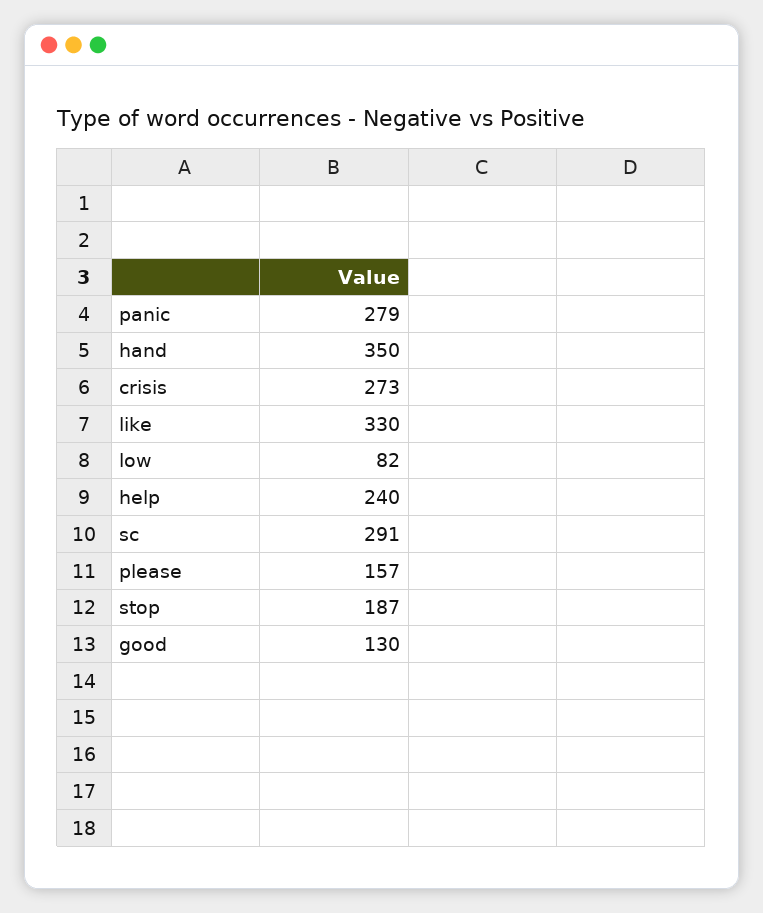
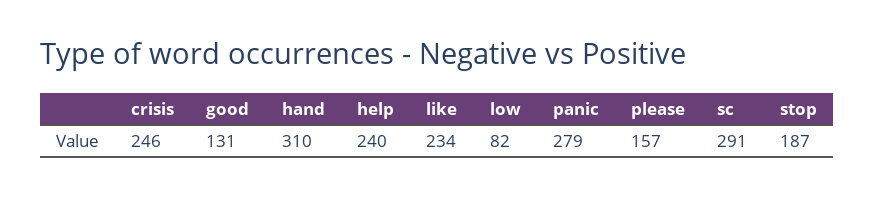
hand: 350 -> 310
crisis: 273 -> 246
like: 330 -> 234
good: 130 -> 131

